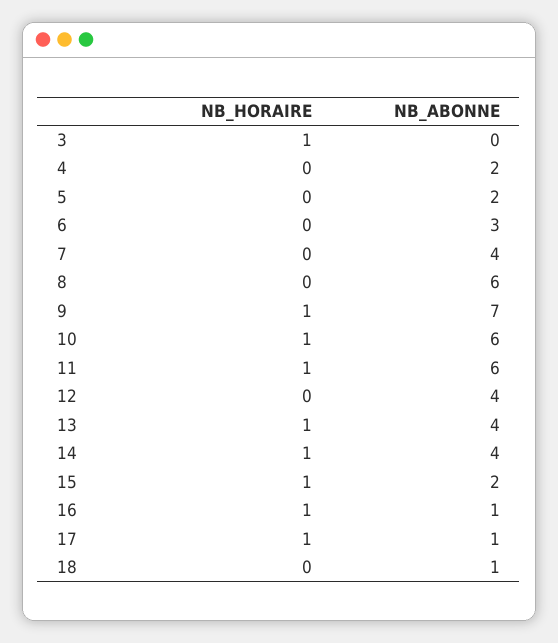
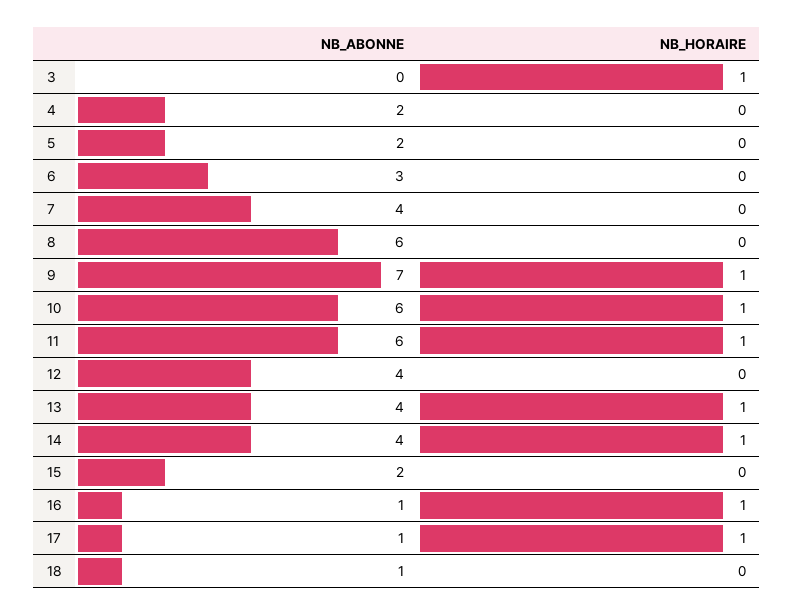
NB_HORAIRE, 15: 1 -> 0

